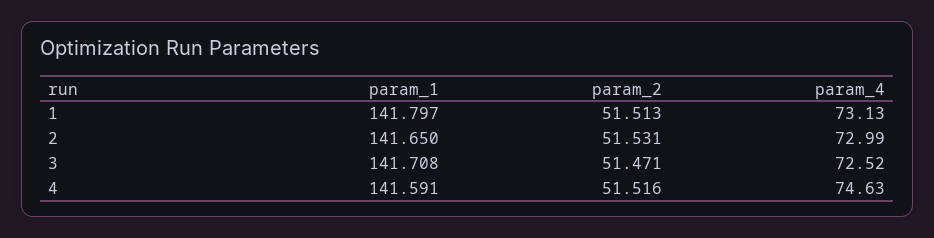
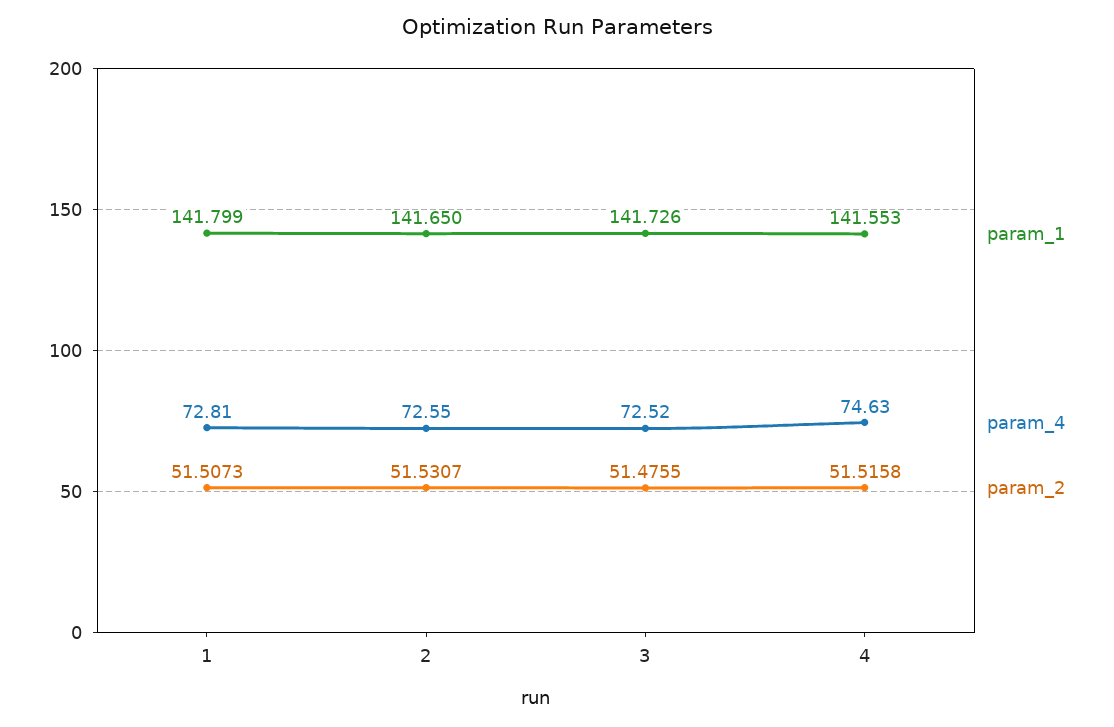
param_1, 1: 141.797 -> 141.799
param_2, 1: 51.513 -> 51.5073
param_4, 1: 73.13 -> 72.81
param_4, 2: 72.99 -> 72.55
param_1, 3: 141.708 -> 141.726
param_2, 3: 51.471 -> 51.4755
param_1, 4: 141.591 -> 141.553

